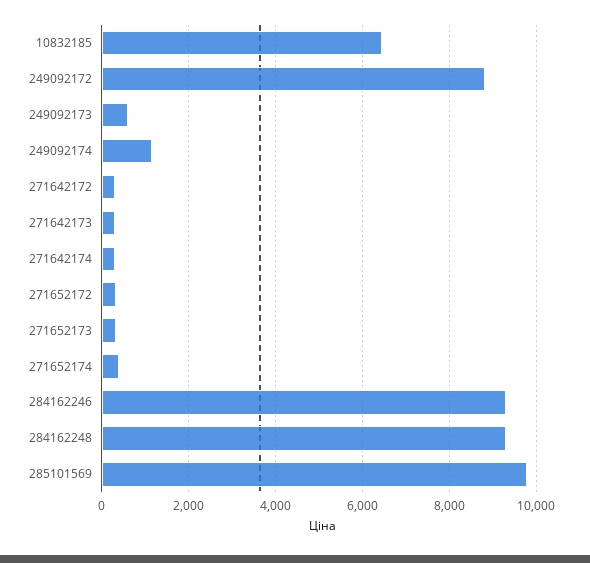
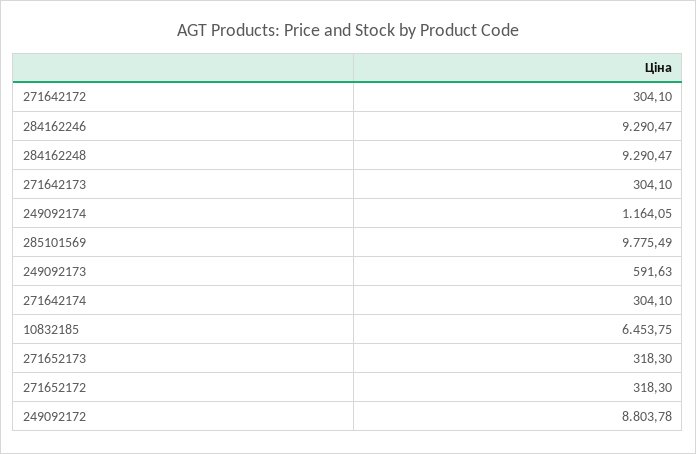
271652174: 400 -> none

